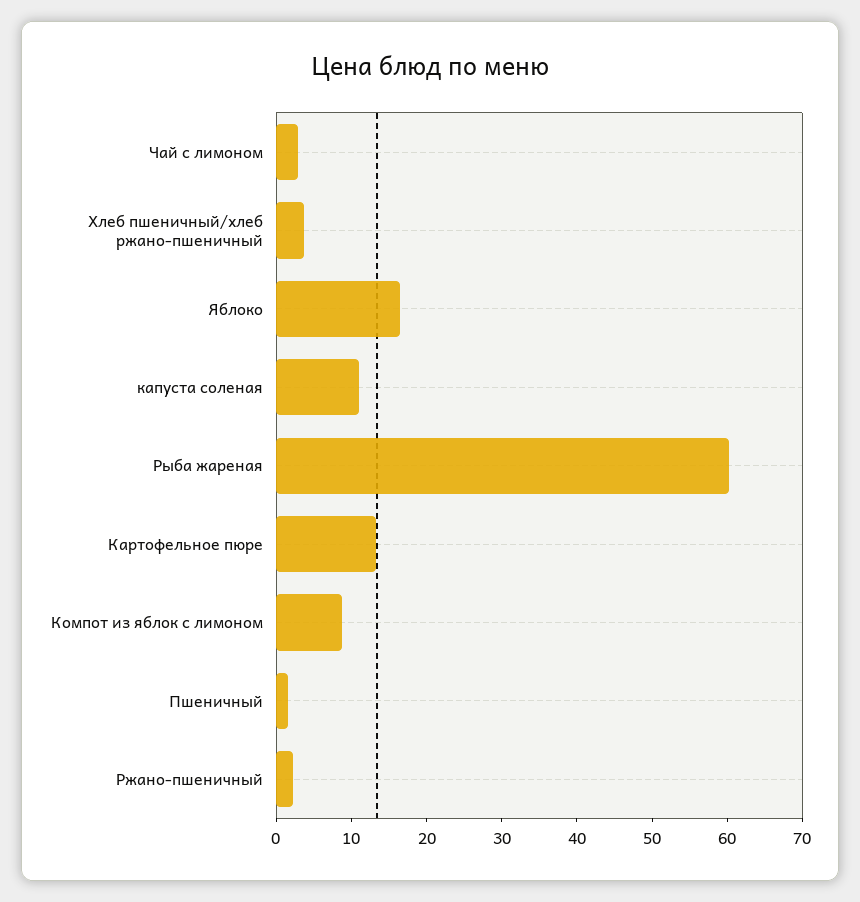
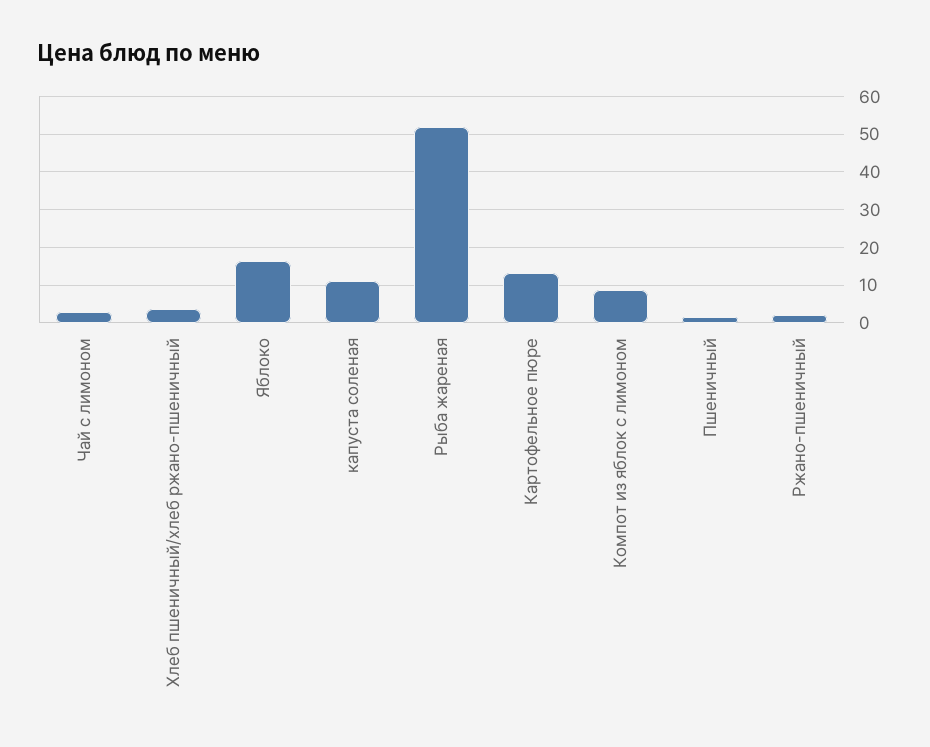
Рыба жареная: 60 -> 52

